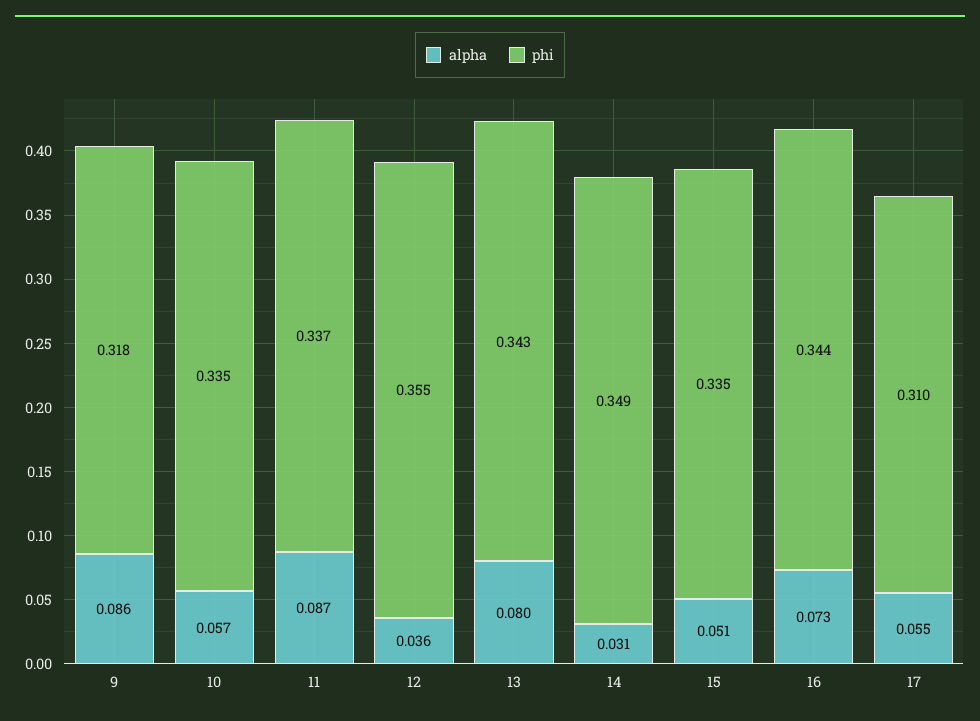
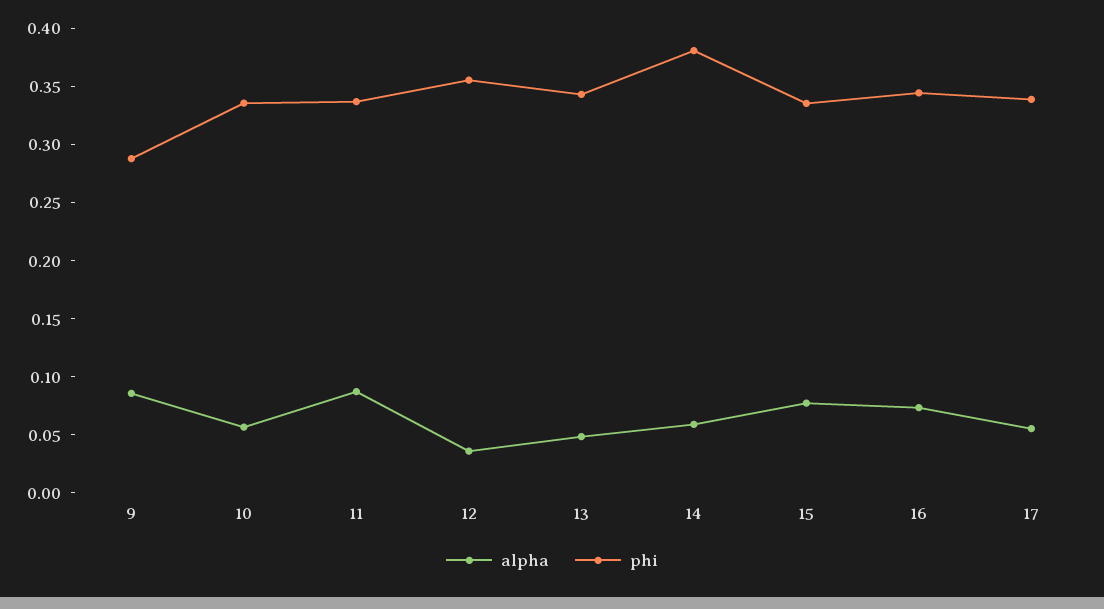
phi, 9: 0.318 -> 0.29
alpha, 13: 0.08 -> 0.05
alpha, 14: 0.031 -> 0.06
phi, 14: 0.349 -> 0.38
alpha, 15: 0.051 -> 0.08
phi, 17: 0.31 -> 0.34

